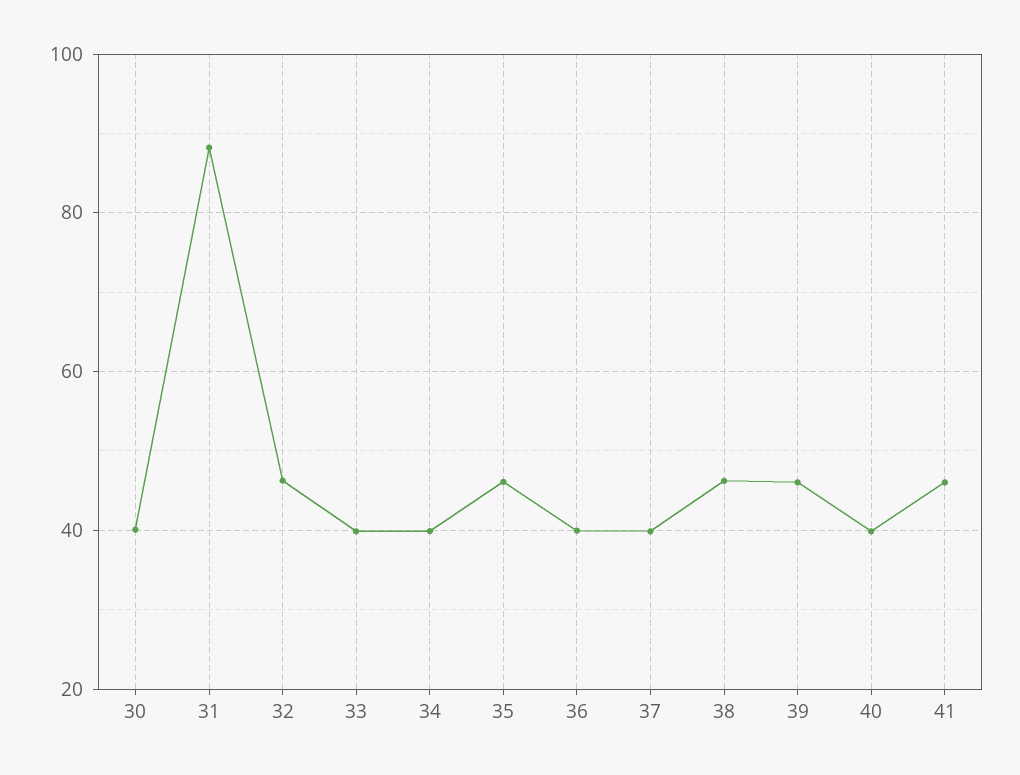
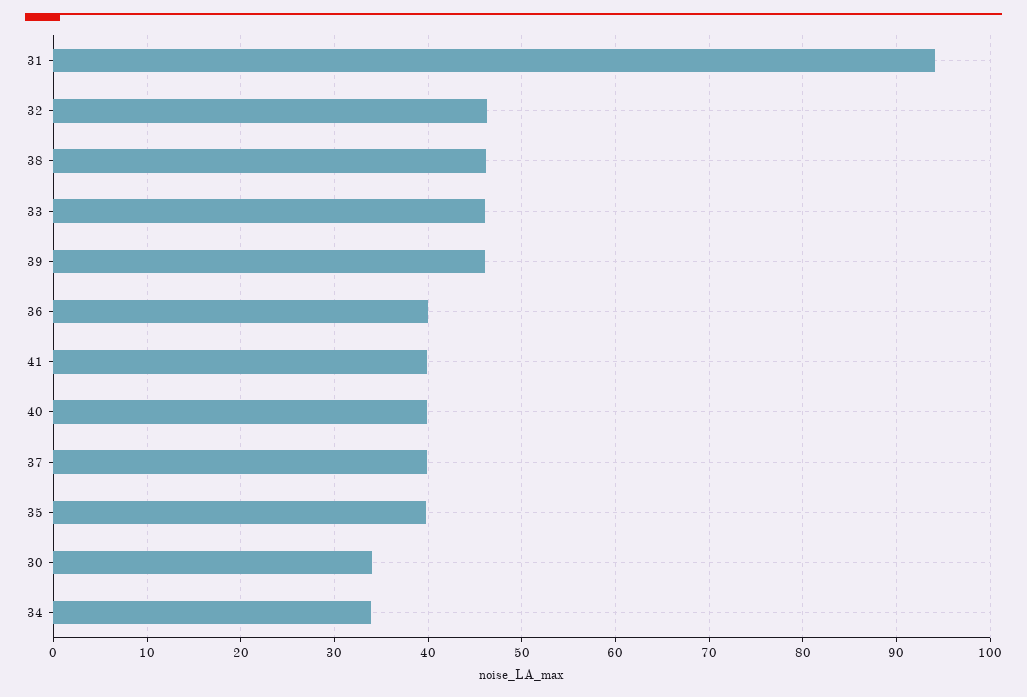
30: 40 -> 34
31: 88 -> 94
33: 40 -> 46
34: 40 -> 34
35: 46 -> 40
41: 46 -> 40

